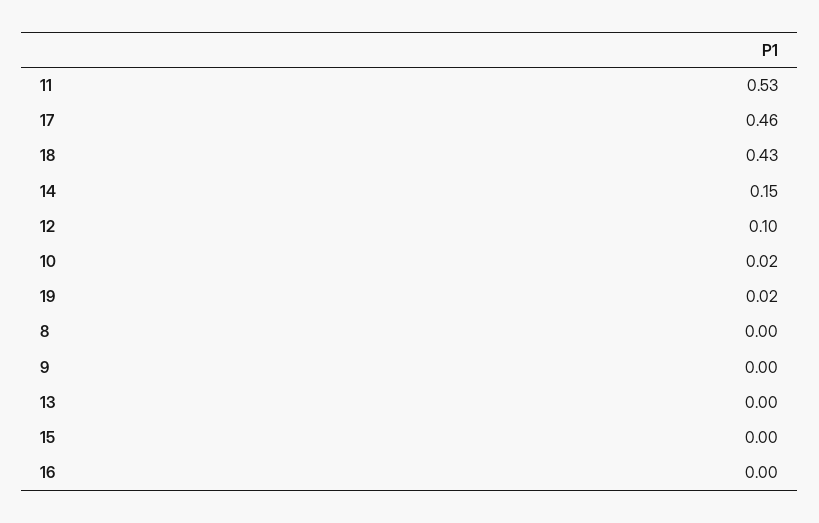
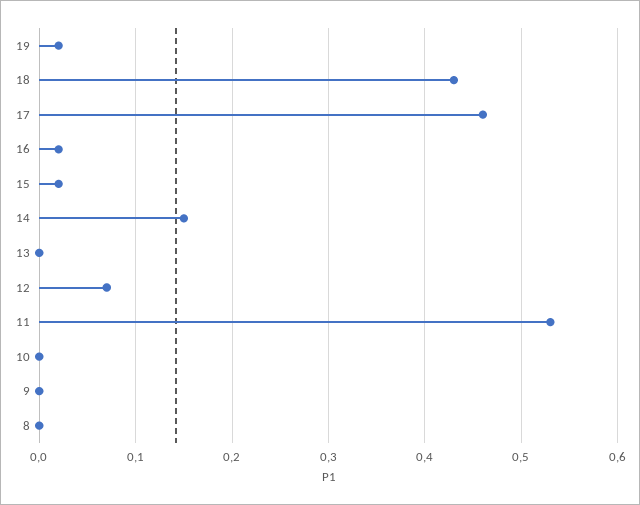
12: 0.1 -> 0.07
10: 0.02 -> 0
15: 0 -> 0.02
16: 0 -> 0.02

